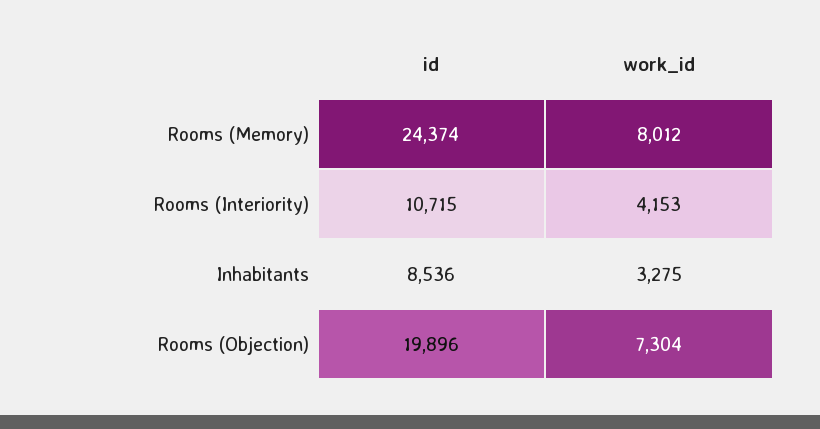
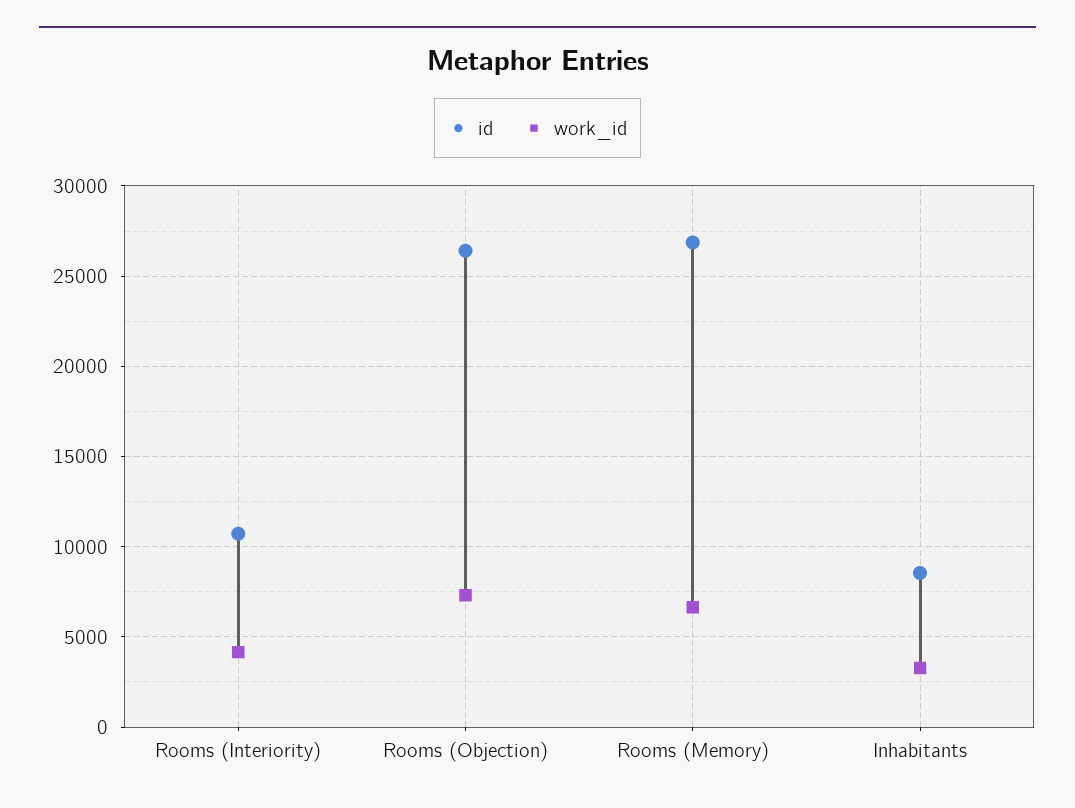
id, Rooms (Memory): 24374 -> 27000
work_id, Rooms (Memory): 8012 -> 6500
id, Rooms (Objection): 19896 -> 26500

